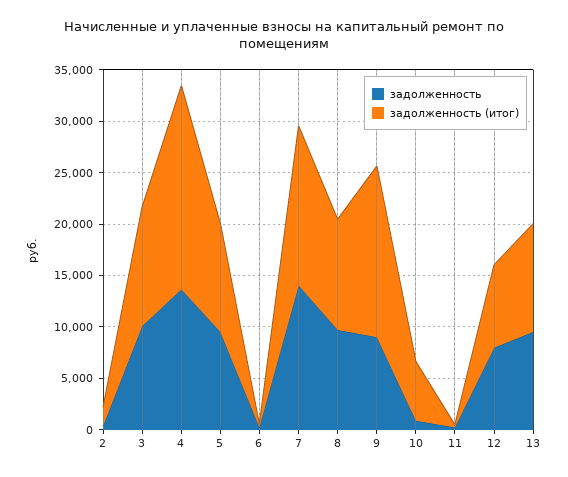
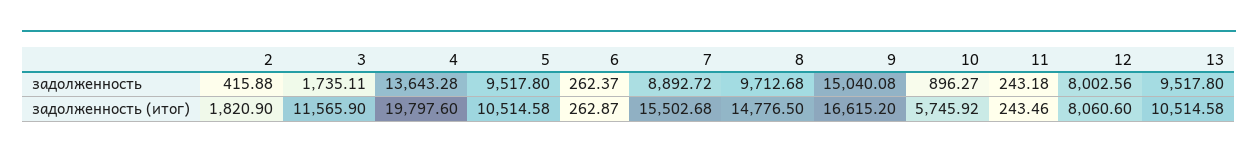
задолженность, 3: 10000 -> 1735.11
задолженность, 7: 14000 -> 8892.72
задолженность (итог), 8: 11000 -> 14776.5
задолженность, 9: 9000 -> 15040.08

